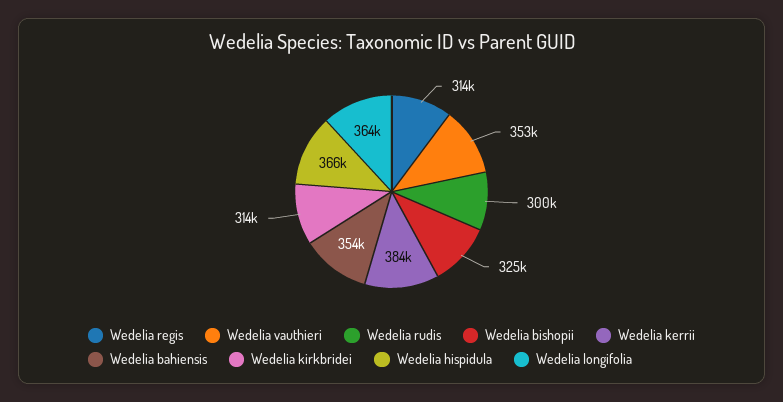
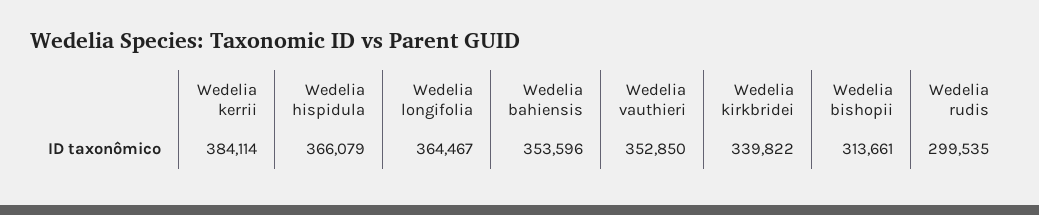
Wedelia regis: 314000 -> none
Wedelia bishopii: 325000 -> 313661
Wedelia kirkbridei: 314000 -> 339822

